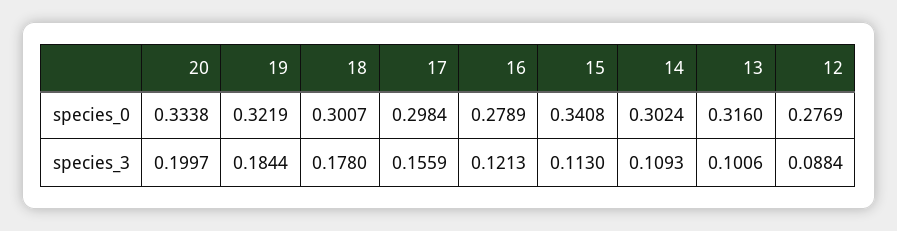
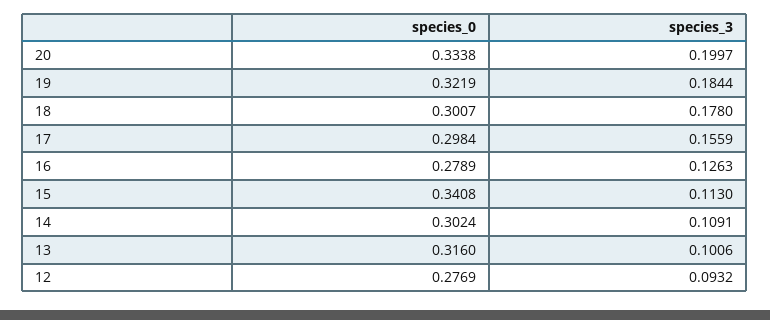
16, species_3: 0.1213 -> 0.1263
14, species_3: 0.1093 -> 0.1091
12, species_3: 0.0884 -> 0.0932

